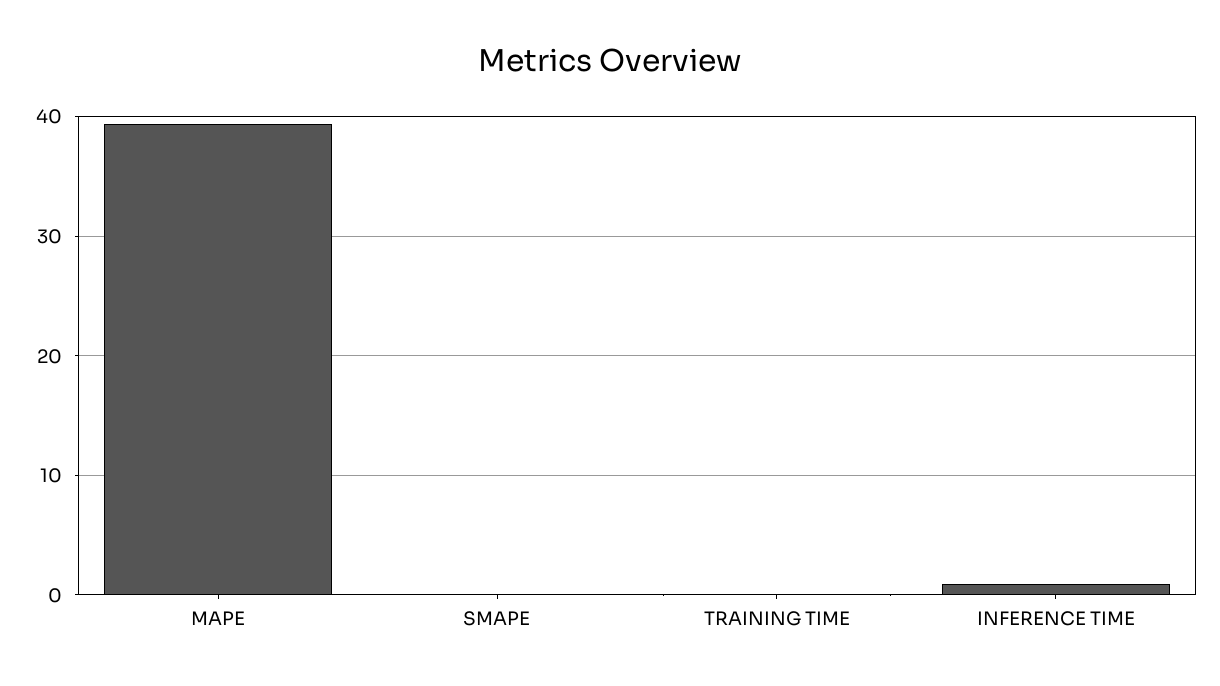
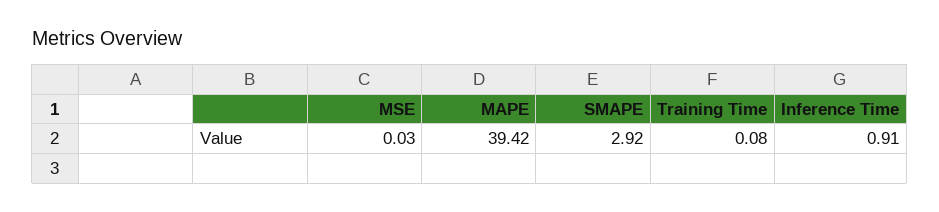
SMAPE: 0 -> 2.92
MSE: none -> 0.03

